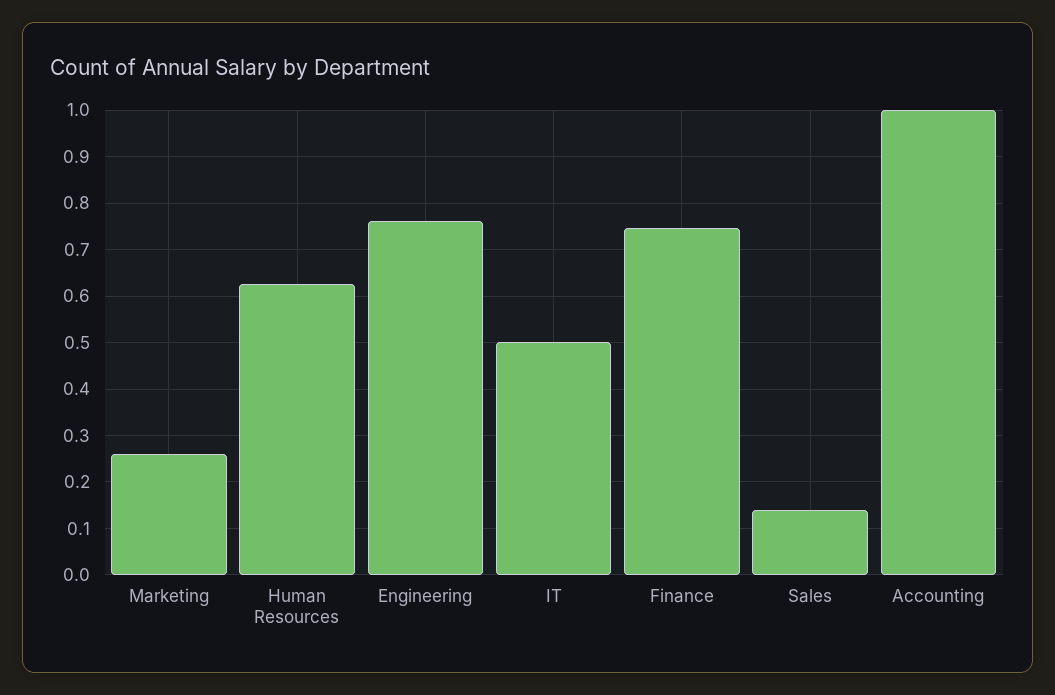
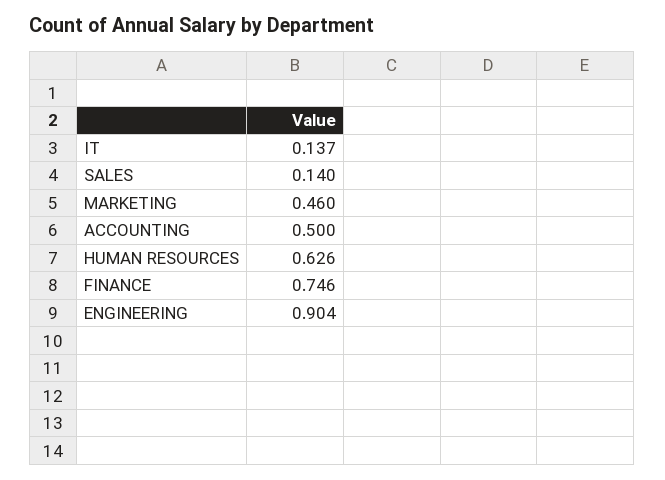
Marketing: 0.26 -> 0.46
Engineering: 0.76 -> 0.904
IT: 0.5 -> 0.137
Accounting: 1 -> 0.5

